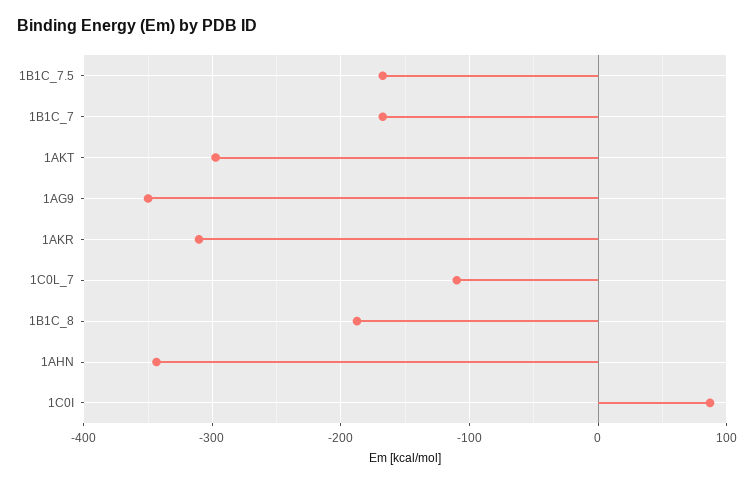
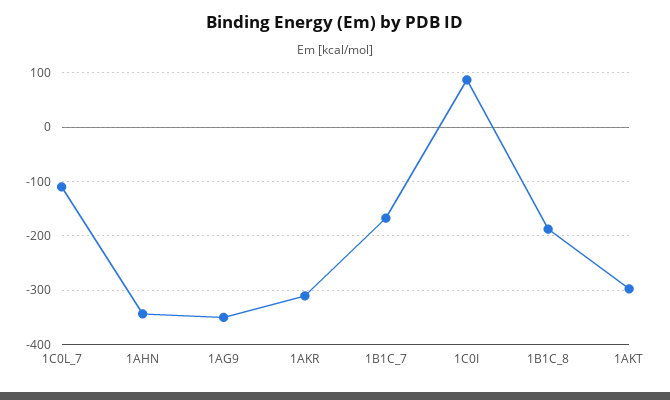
1B1C_7.5: -170 -> none

